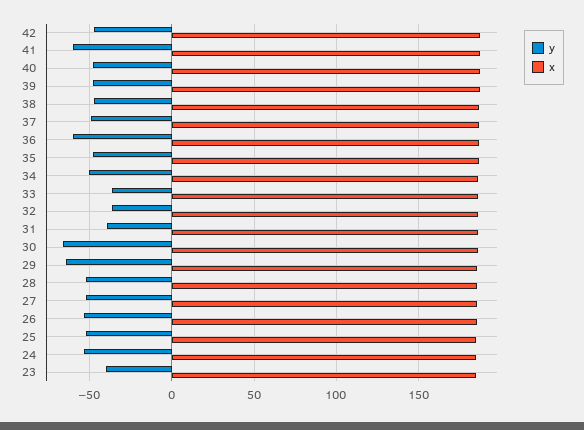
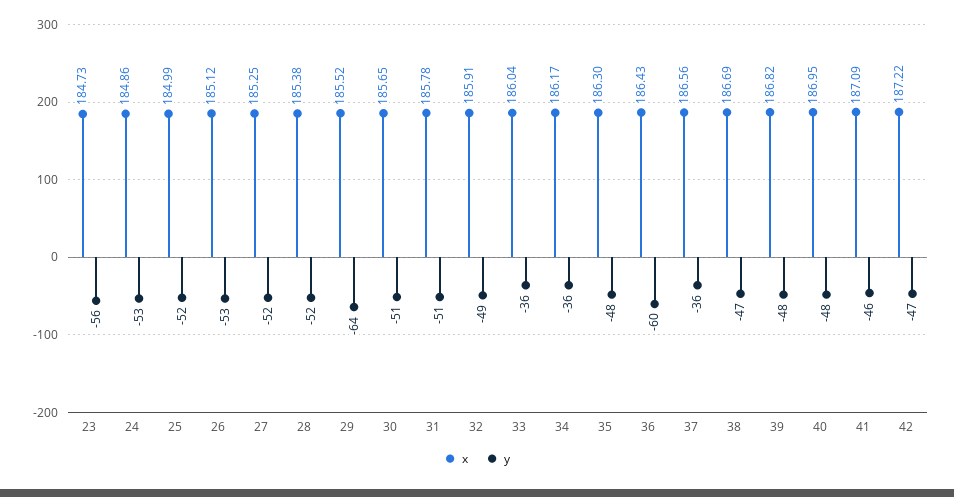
y, 41: -60 -> -46
y, 37: -50 -> -36
y, 34: -50 -> -36
y, 32: -35 -> -49
y, 31: -40 -> -51
y, 30: -65 -> -51
y, 23: -40 -> -56

